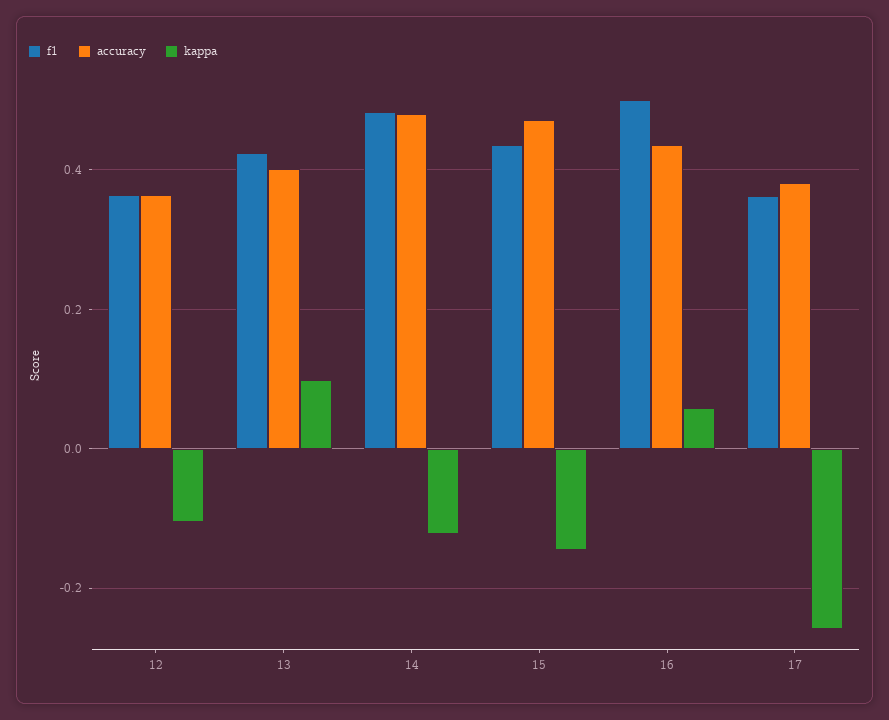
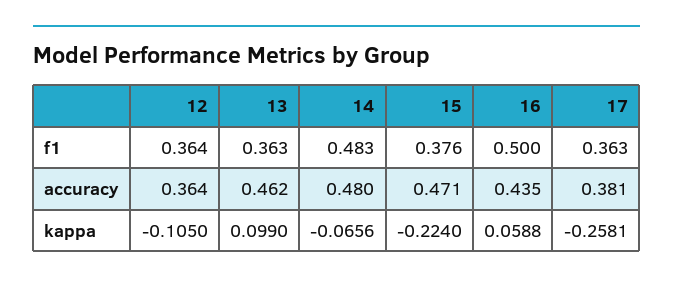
f1, 13: 0.42 -> 0.363
accuracy, 13: 0.4 -> 0.462
kappa, 14: -0.12 -> -0.0656
f1, 15: 0.44 -> 0.376
kappa, 15: -0.14 -> -0.224

